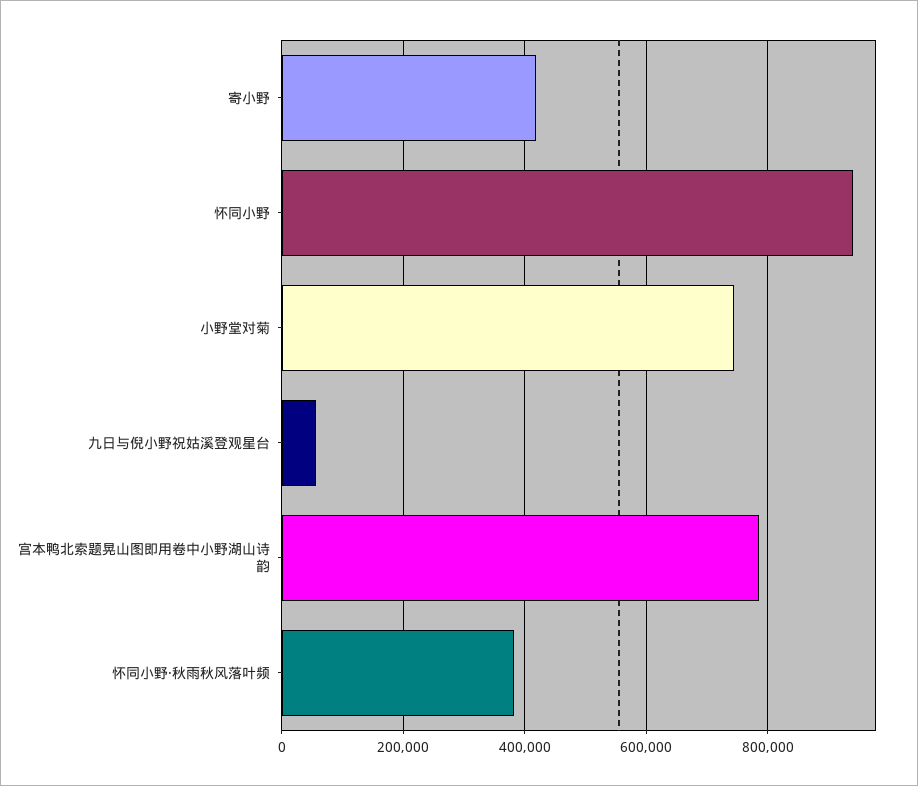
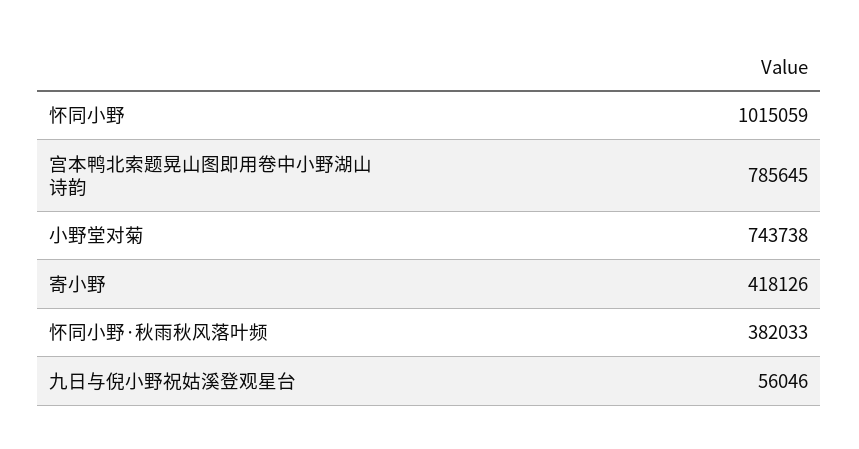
怀同小野: 940000 -> 1015059

